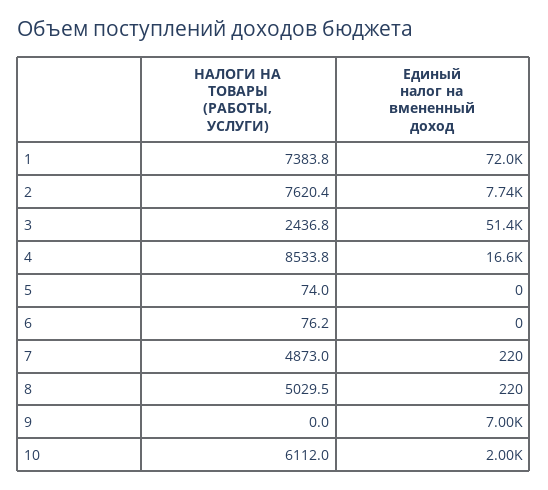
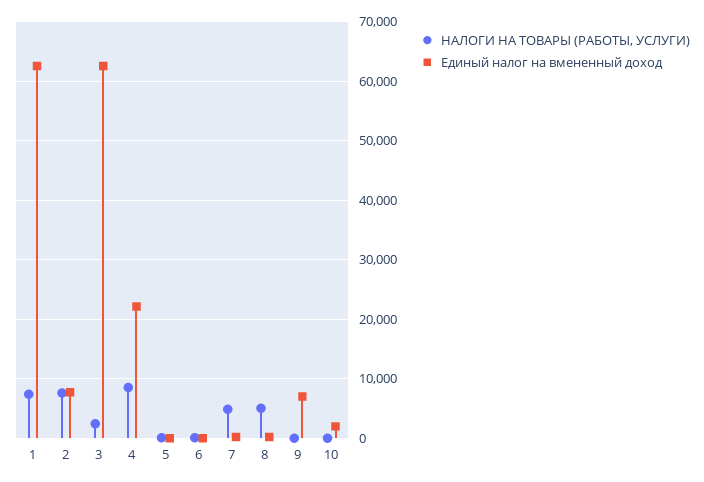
Единый налог на вмененный доход, 1: 72000 -> 62000
Единый налог на вмененный доход, 3: 51400 -> 62000
Единый налог на вмененный доход, 4: 16600 -> 22000
НАЛОГИ НА ТОВАРЫ (РАБОТЫ, УСЛУГИ), 10: 6112 -> 0

